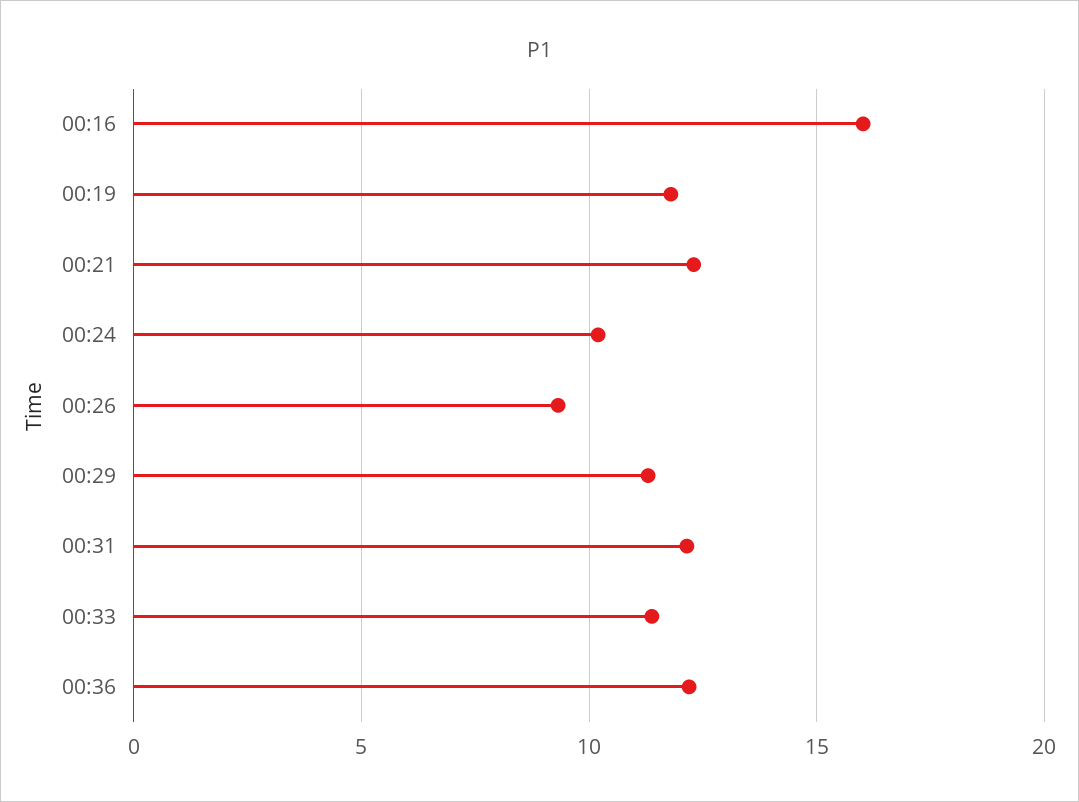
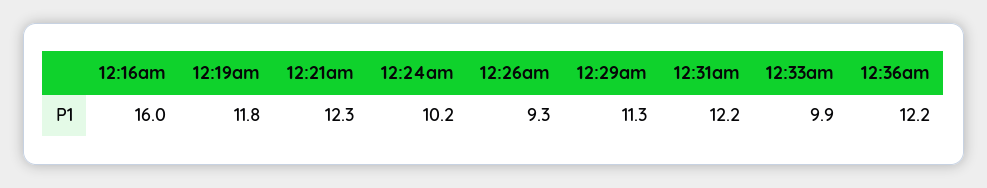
00:33: 11.5 -> 9.9

